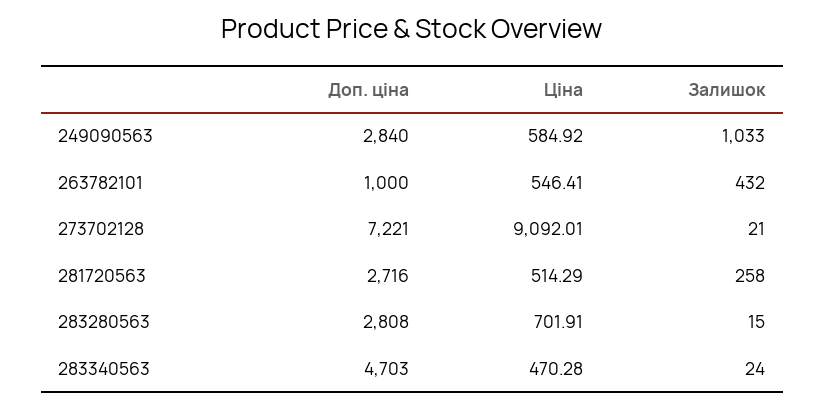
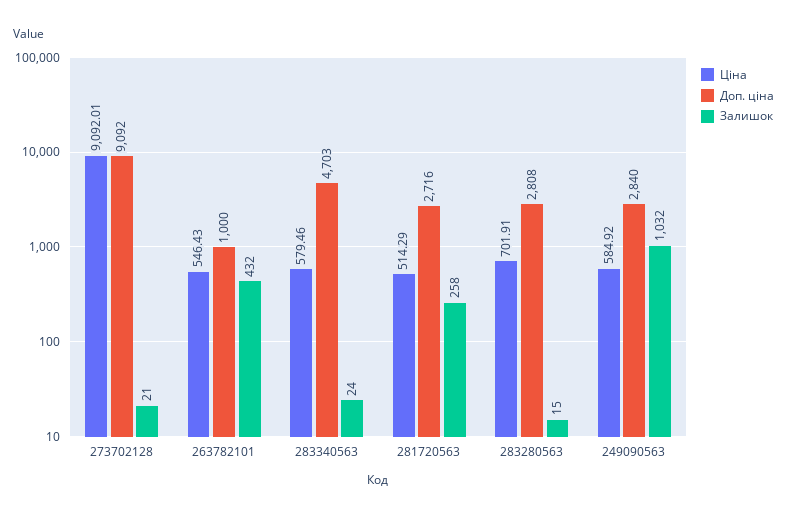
Залишок, 249090563: 1033 -> 1032
Ціна, 263782101: 546.41 -> 546.43
Доп. ціна, 273702128: 7221 -> 9092
Ціна, 283340563: 470.28 -> 579.46

